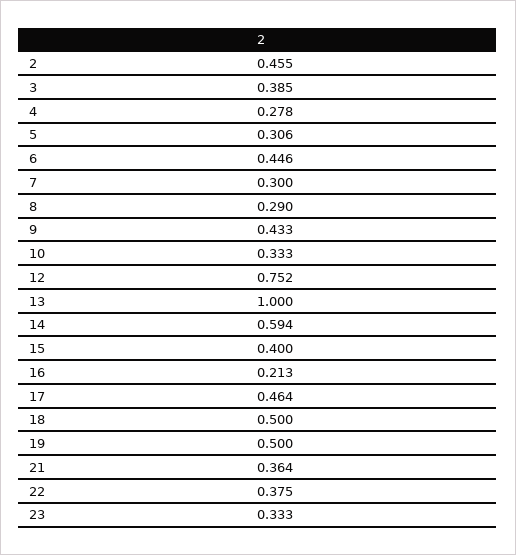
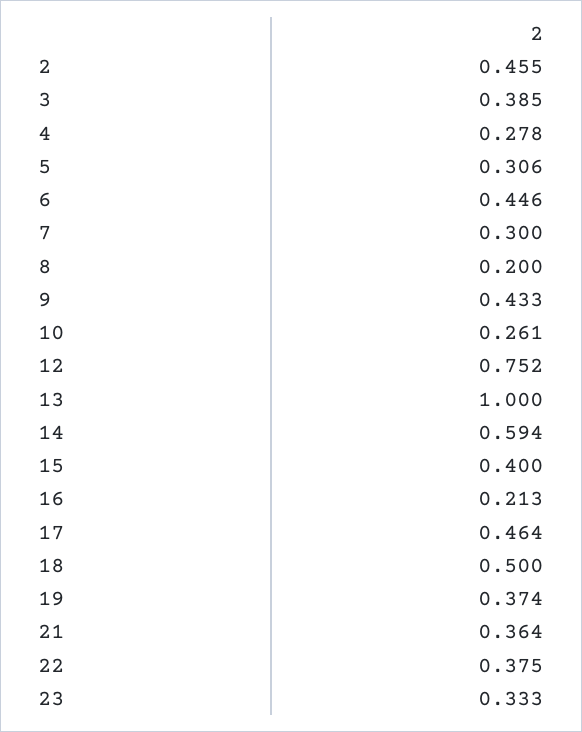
8: 0.29 -> 0.2
10: 0.333 -> 0.261
19: 0.5 -> 0.374

